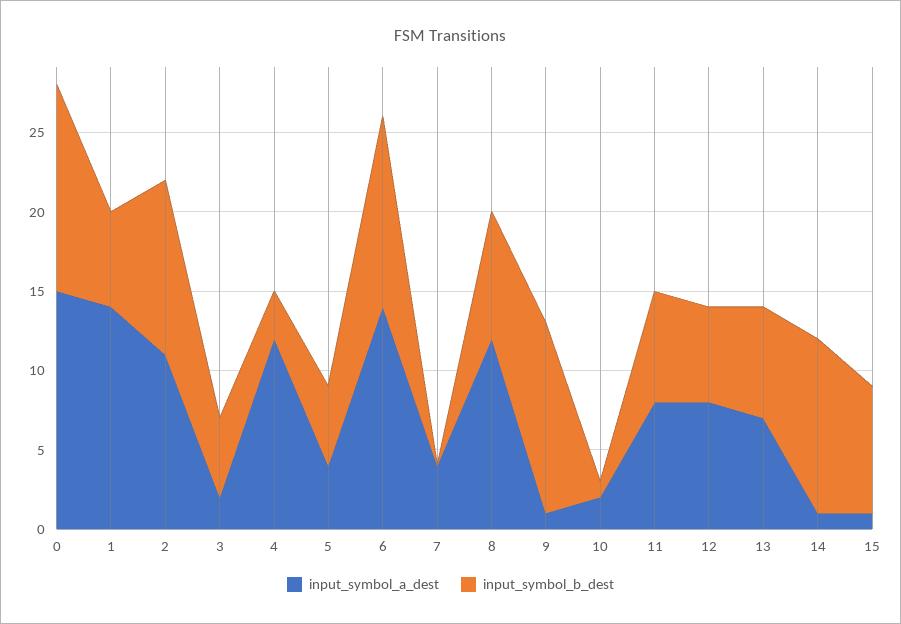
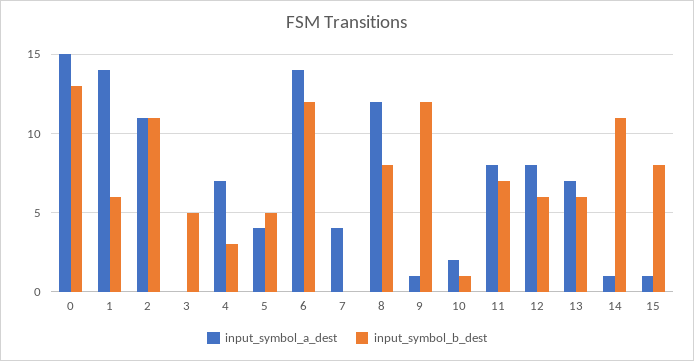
input_symbol_a_dest, 3: 2 -> 0
input_symbol_a_dest, 4: 12 -> 7
input_symbol_b_dest, 13: 7 -> 6

